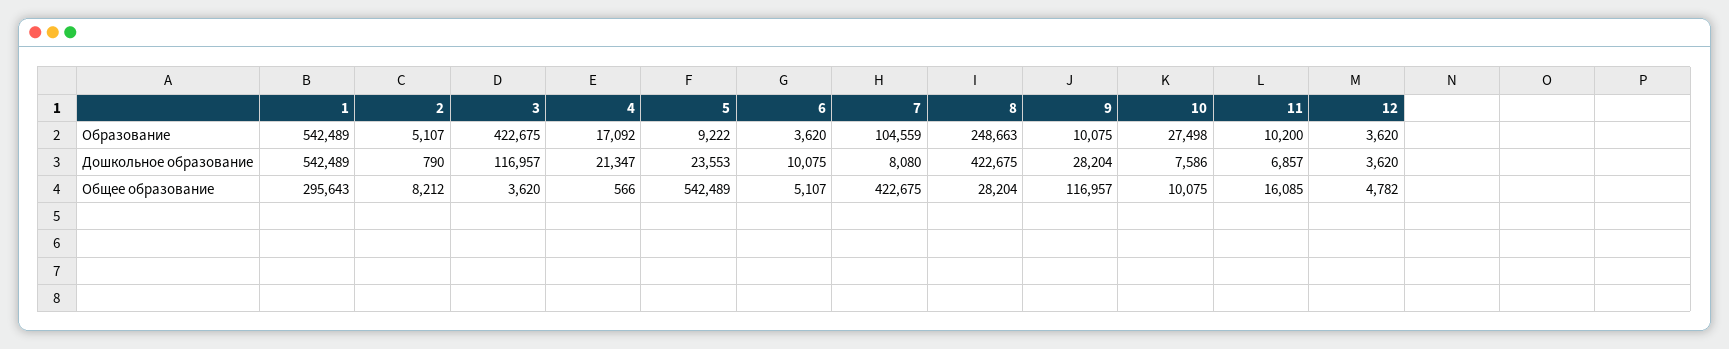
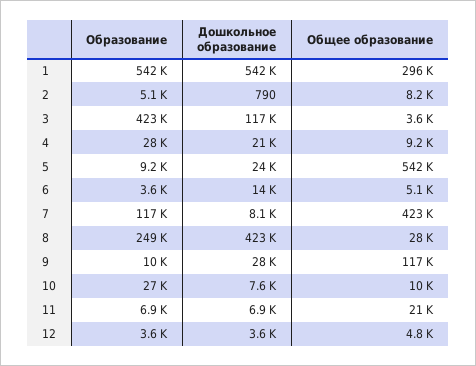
4, Образование: 17092 -> 28000
7, Образование: 104559 -> 117000
11, Образование: 10200 -> 6900
6, Дошкольное образование: 10075 -> 14000
4, Общее образование: 566 -> 9200
11, Общее образование: 16085 -> 21000

